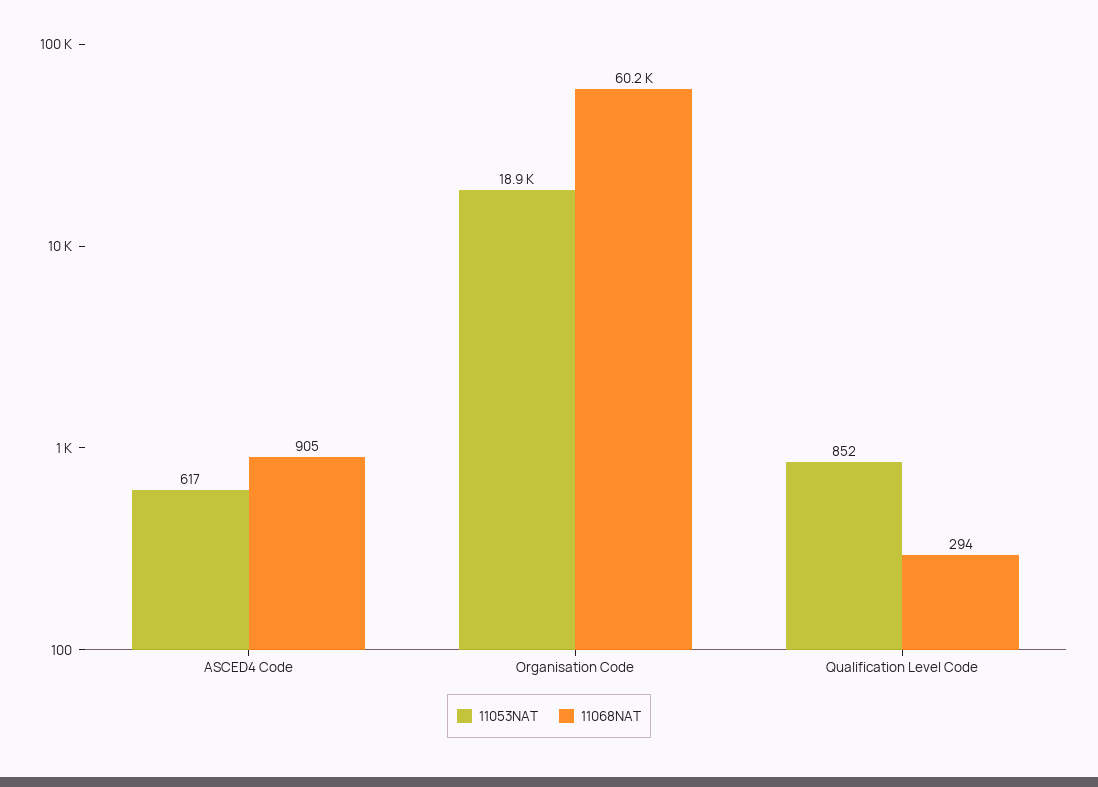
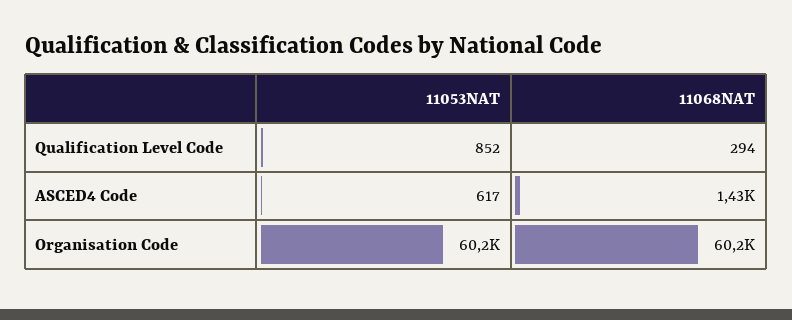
11068NAT, ASCED4 Code: 905 -> 1430
11053NAT, Organisation Code: 18900 -> 60200

